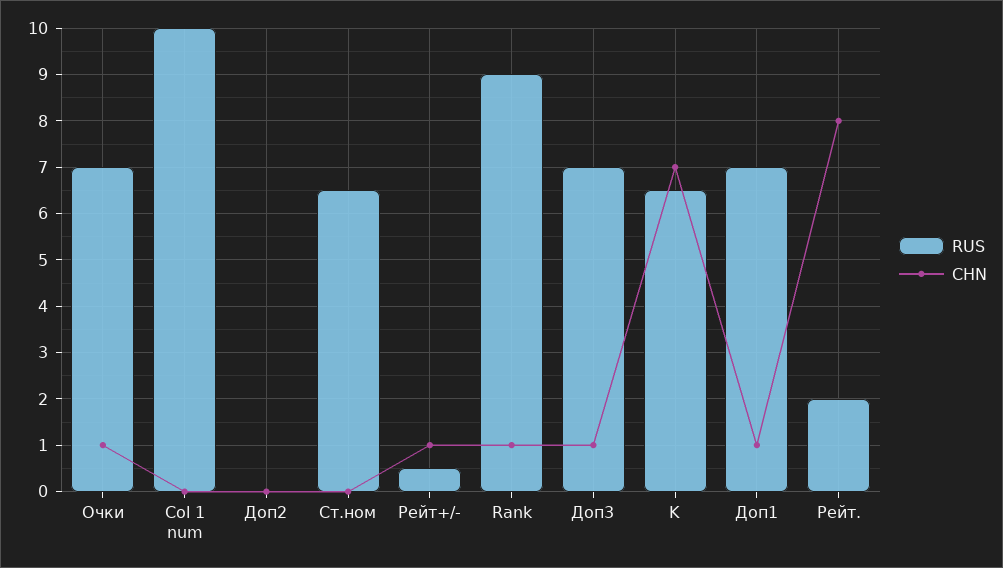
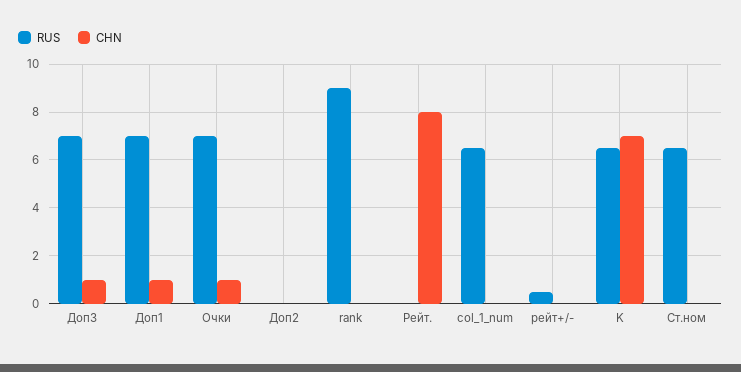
RUS, Col 1 num: 10 -> 6.5
CHN, Рейт+/-: 1 -> 0
CHN, Rank: 1 -> 0
RUS, Рейт.: 2 -> 0

